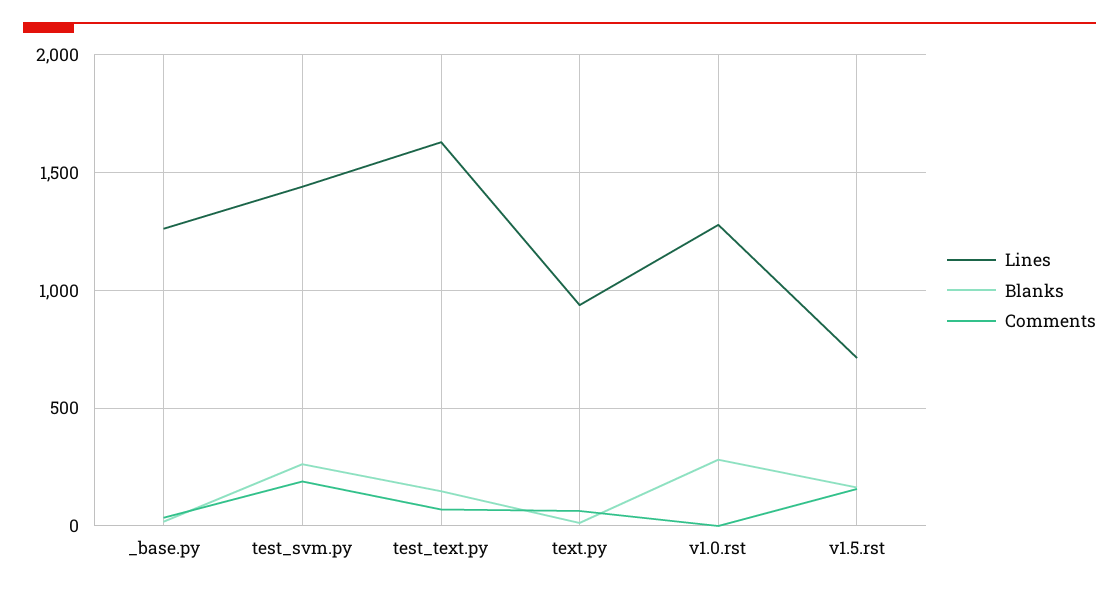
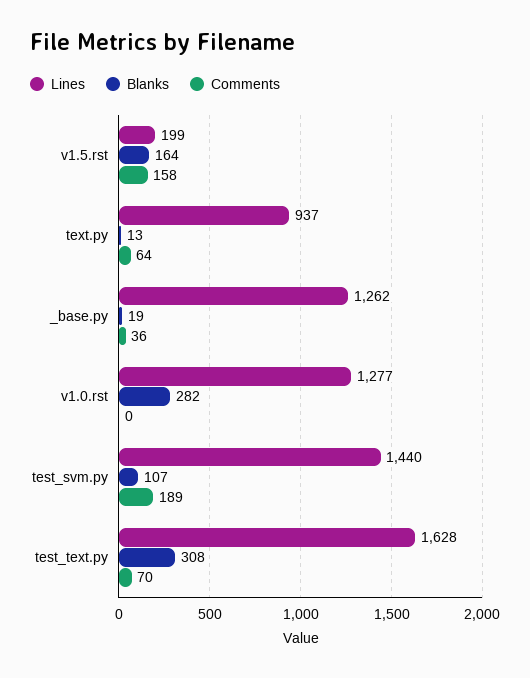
Blanks, test_svm.py: 250 -> 107
Blanks, test_text.py: 150 -> 308
Lines, v1.5.rst: 700 -> 199

